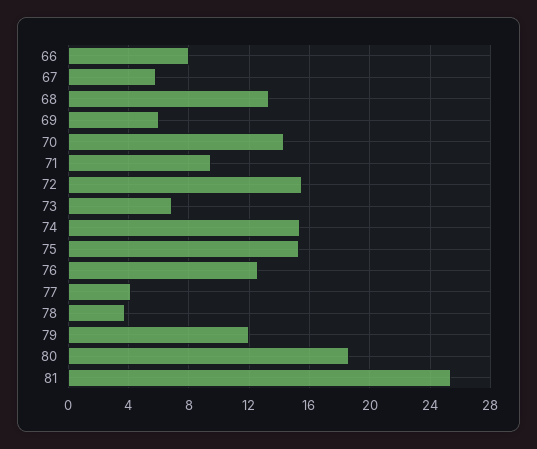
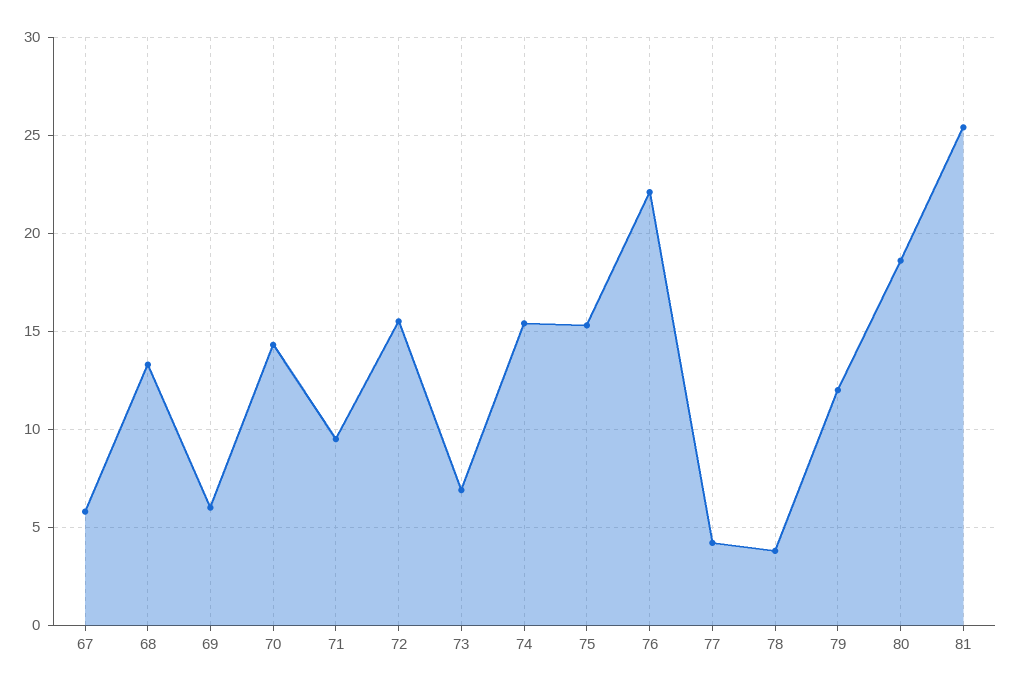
66: 8 -> none
76: 12.5 -> 22

